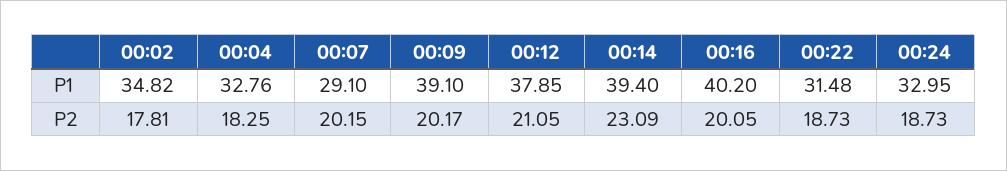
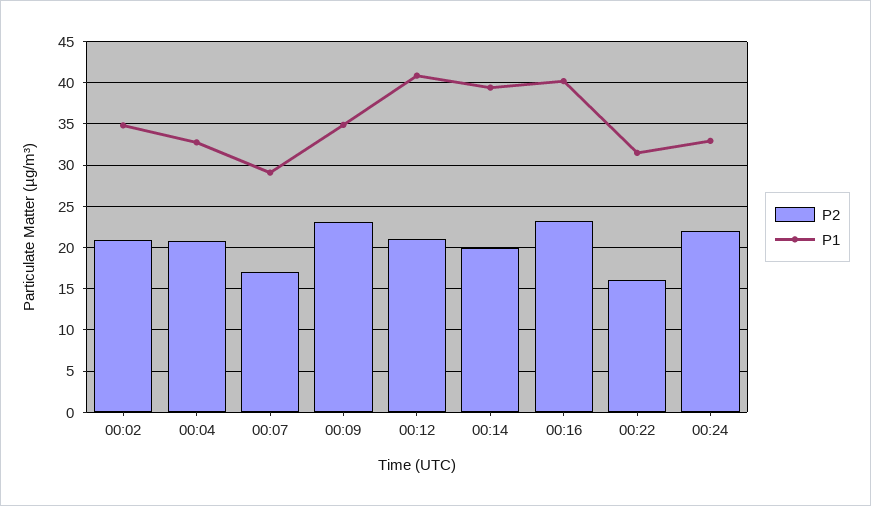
P1, 00:09: 39.1 -> 35
P1, 00:12: 37.85 -> 41
P2, 00:02: 17.81 -> 21
P2, 00:04: 18.25 -> 21
P2, 00:07: 20.15 -> 17
P2, 00:09: 20.17 -> 23
P2, 00:14: 23.09 -> 20
P2, 00:16: 20.05 -> 23
P2, 00:22: 18.73 -> 16
P2, 00:24: 18.73 -> 22

